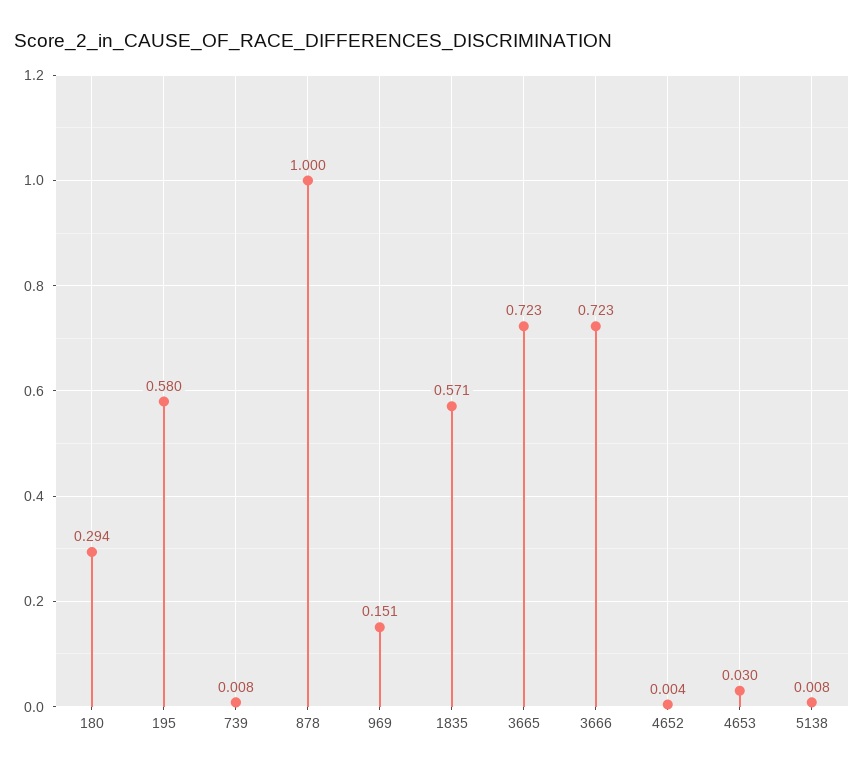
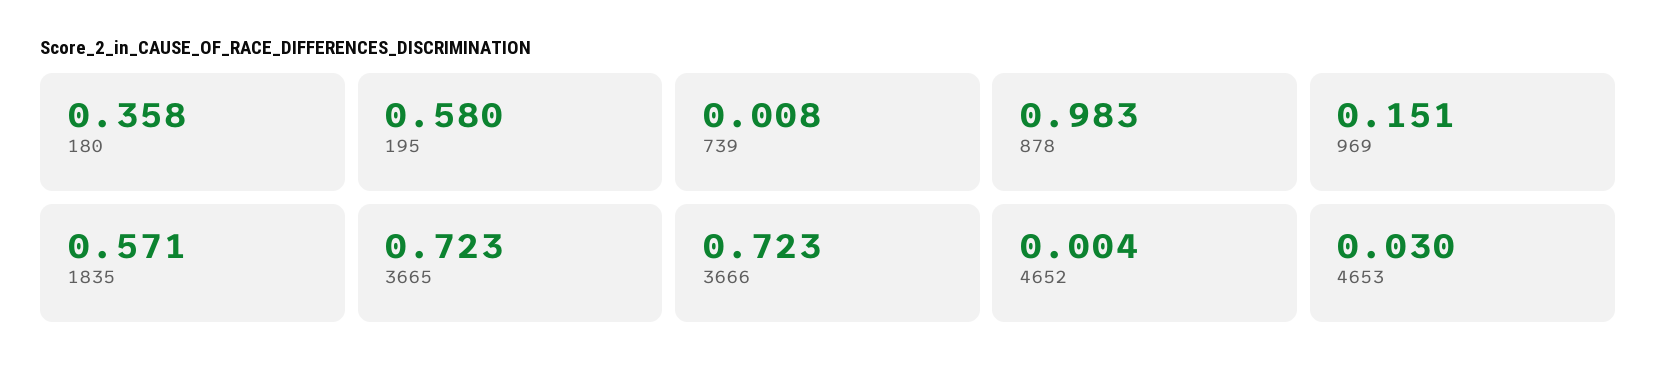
180: 0.294 -> 0.358
878: 1 -> 0.983
5138: 0.008 -> none

